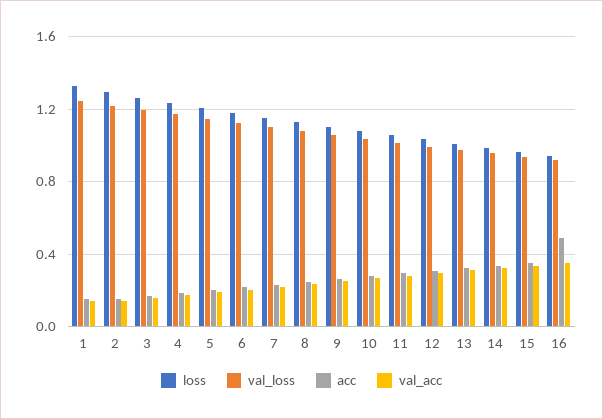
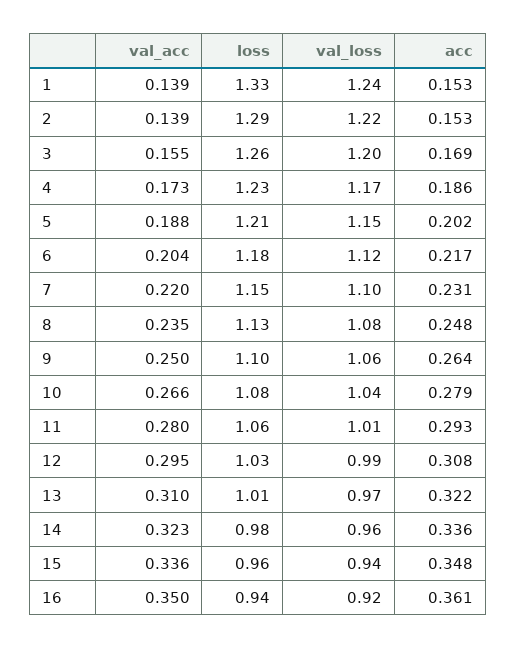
acc, 16: 0.5 -> 0.361

